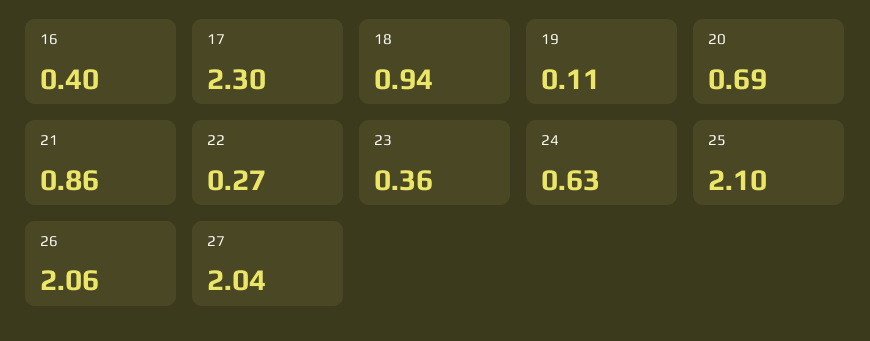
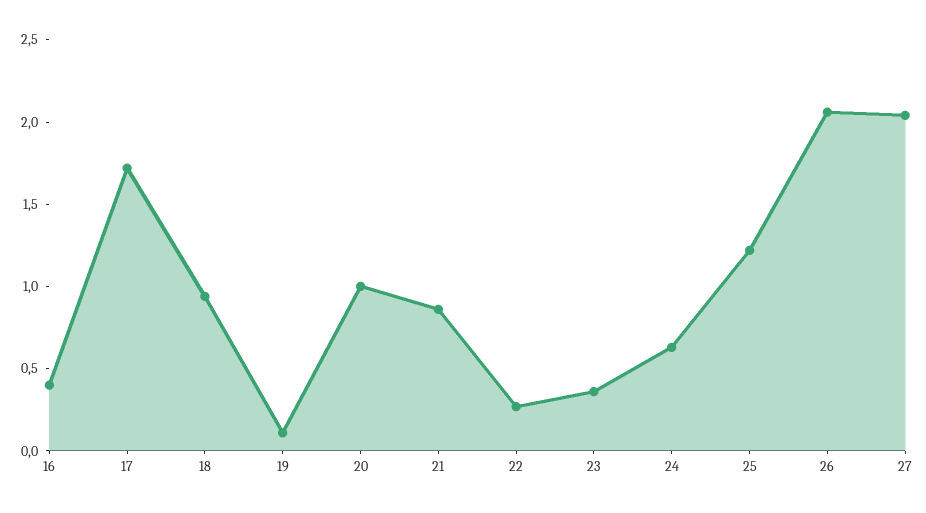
17: 2.3 -> 1.7
20: 0.69 -> 1
25: 2.1 -> 1.2

